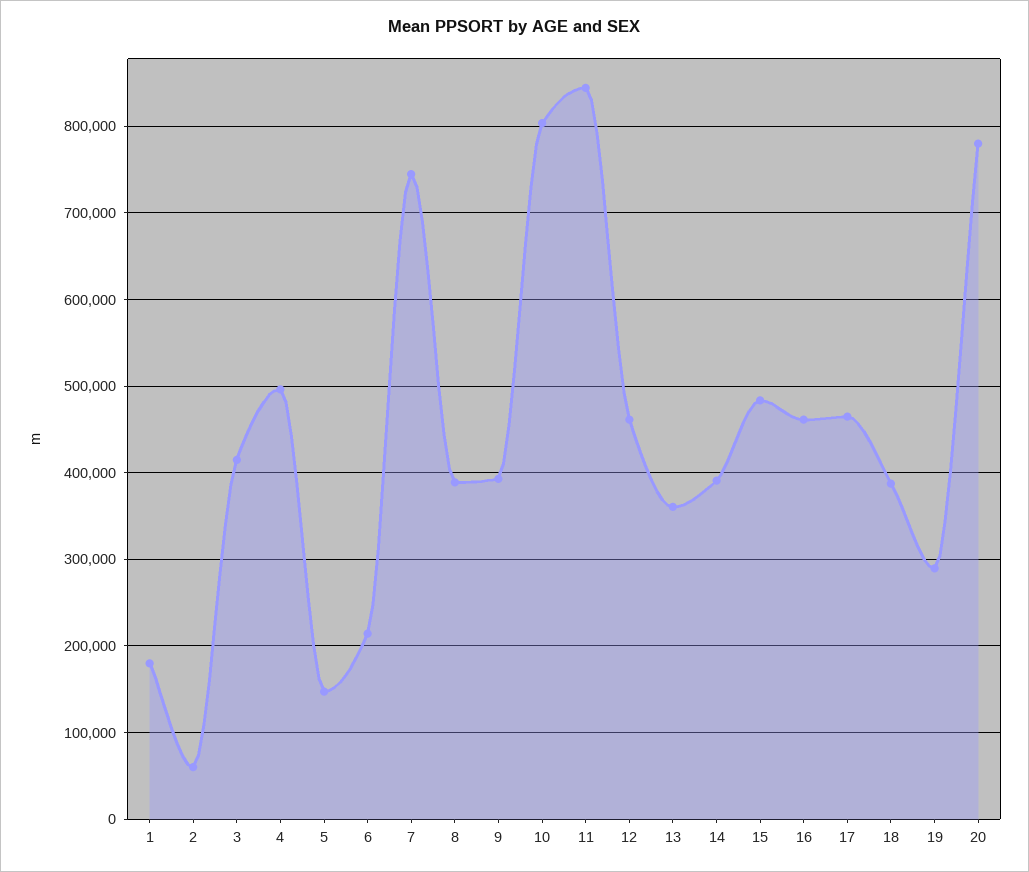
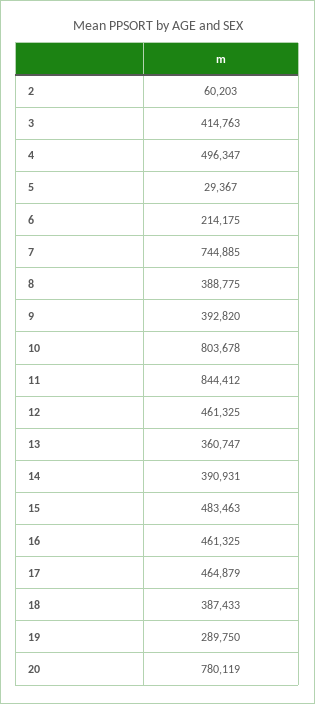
1: 180000 -> none
5: 150000 -> 29367

